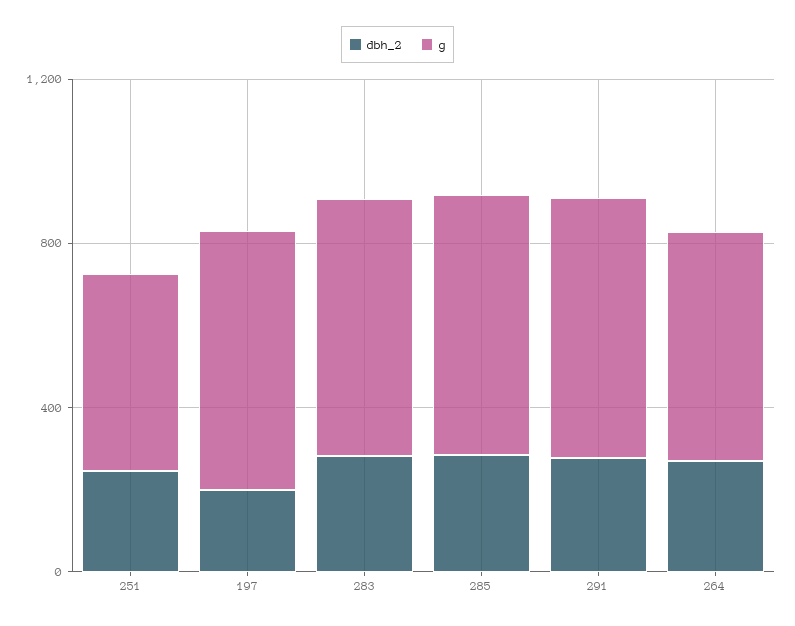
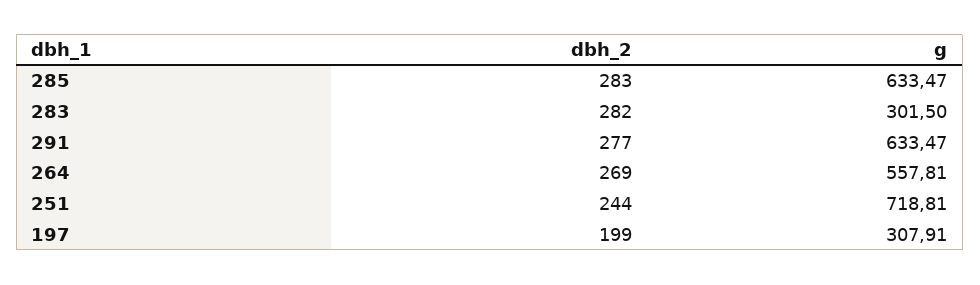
g, 251: 500 -> 718.81
g, 197: 600 -> 307.91
g, 283: 600 -> 301.5

